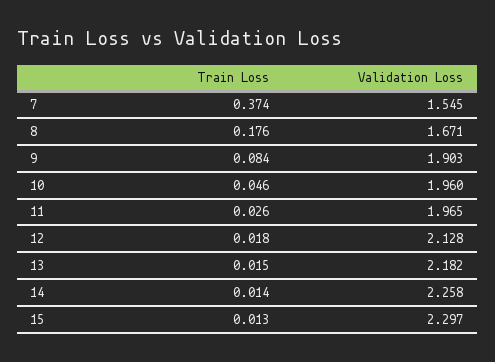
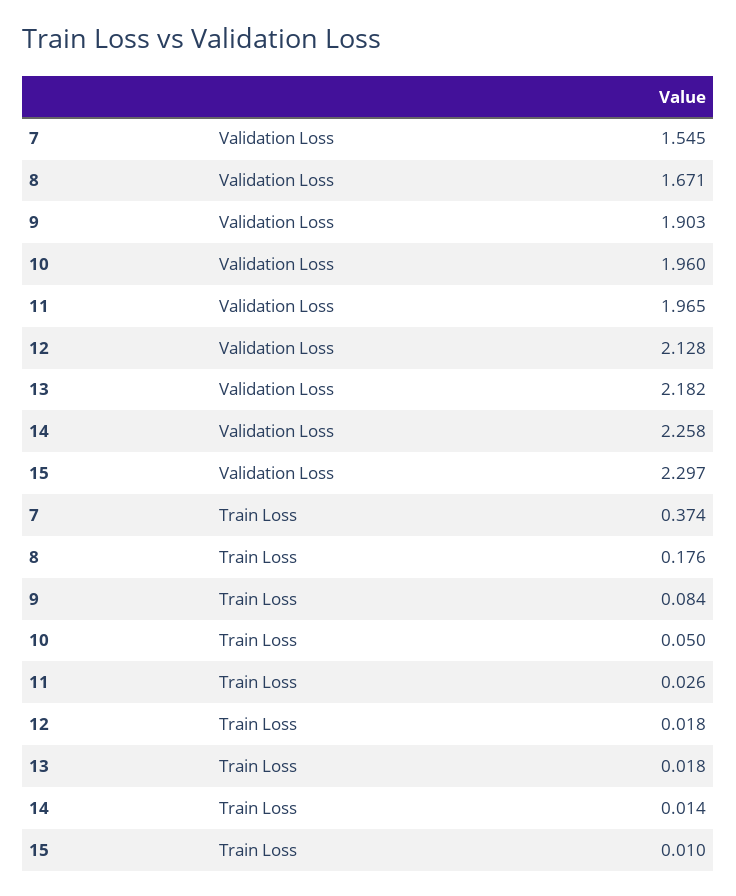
Train Loss, 10: 0.046 -> 0.05
Train Loss, 13: 0.015 -> 0.018
Train Loss, 15: 0.013 -> 0.01

